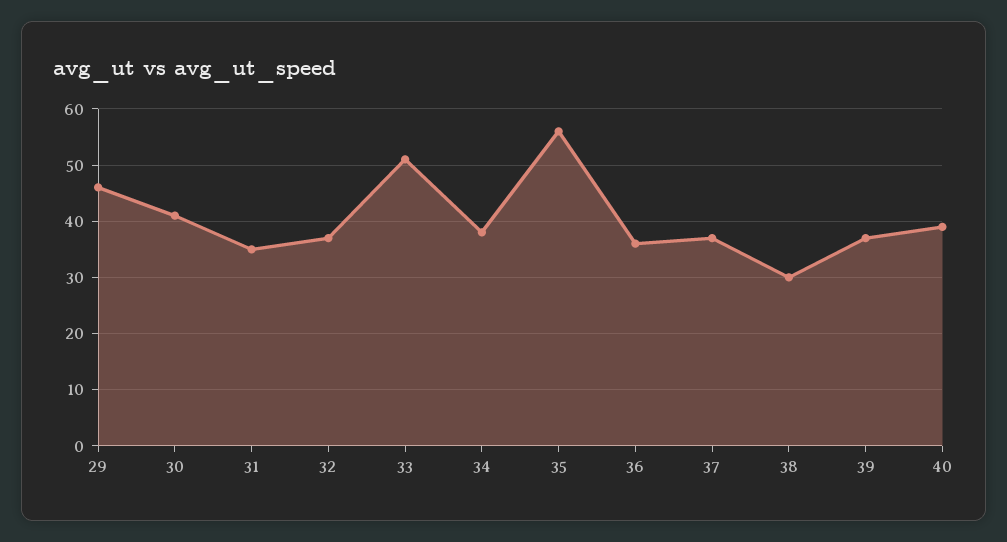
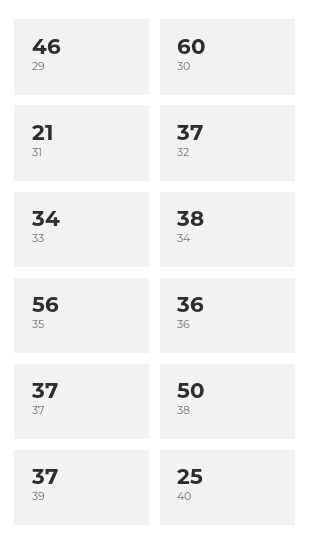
30: 40 -> 60
31: 35 -> 21
33: 50 -> 34
38: 30 -> 50
40: 40 -> 25

